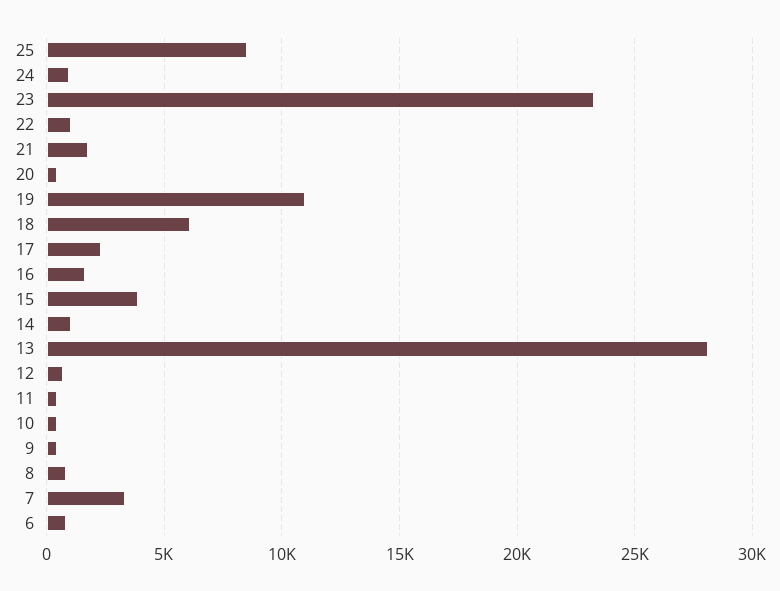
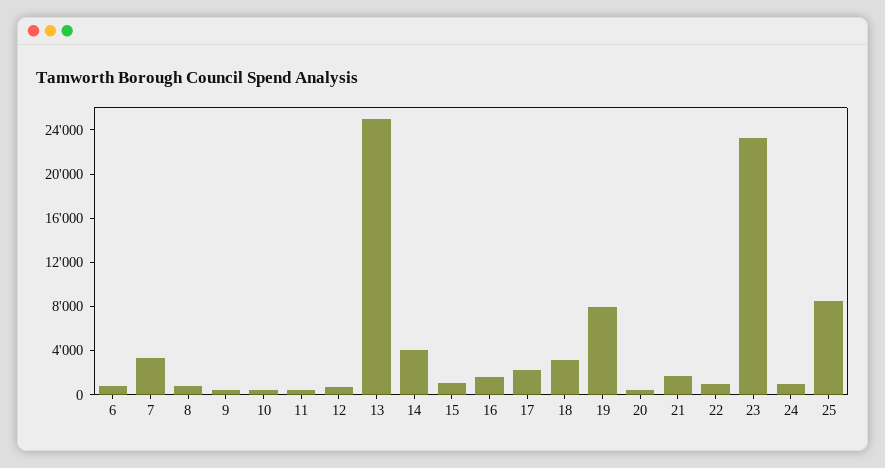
19: 11000 -> 8000
18: 6000 -> 3000
15: 4000 -> 1000
14: 1000 -> 4000
13: 28000 -> 25000

